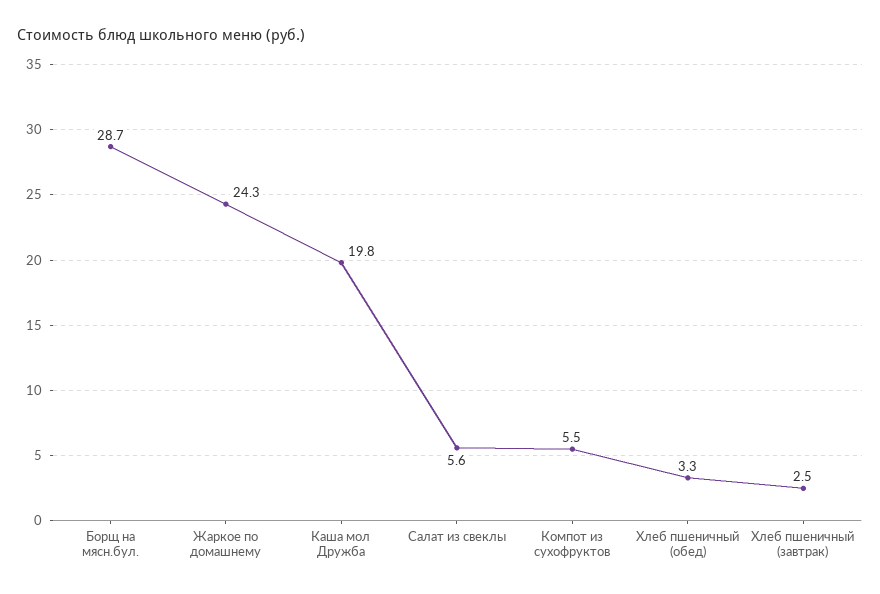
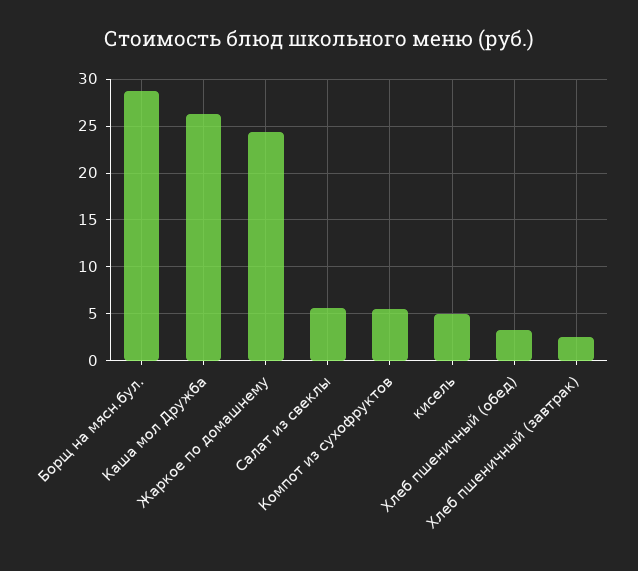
Каша мол Дружба: 19.8 -> 26
кисель: none -> 5

